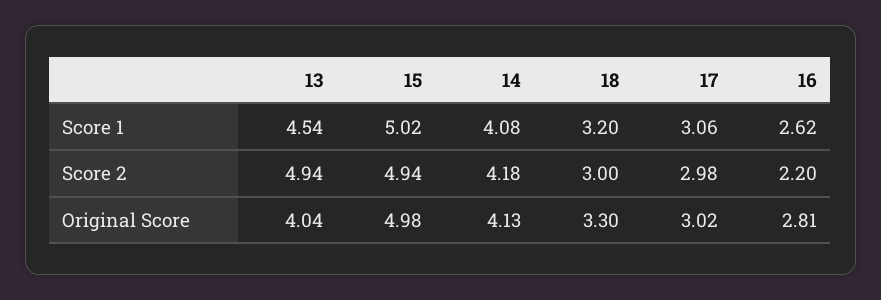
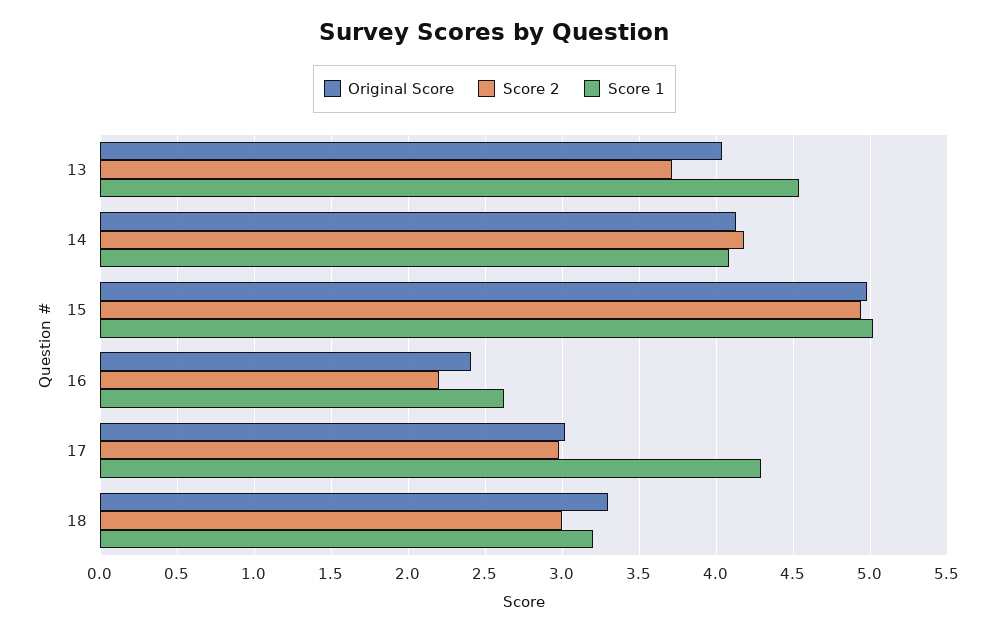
Score 1, 17: 3.06 -> 4.3
Score 2, 13: 4.94 -> 3.7
Original Score, 16: 2.81 -> 2.4

